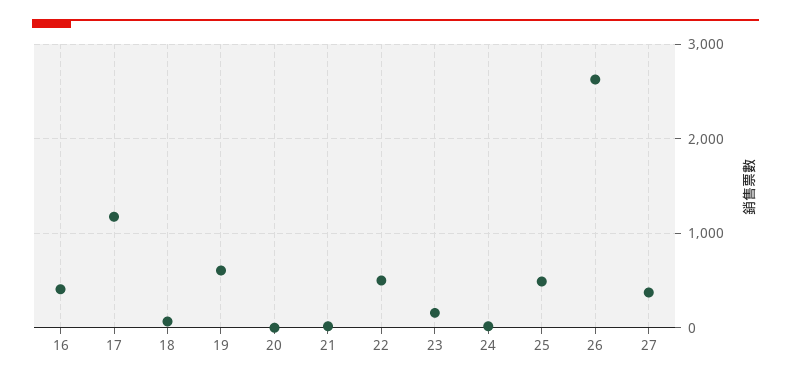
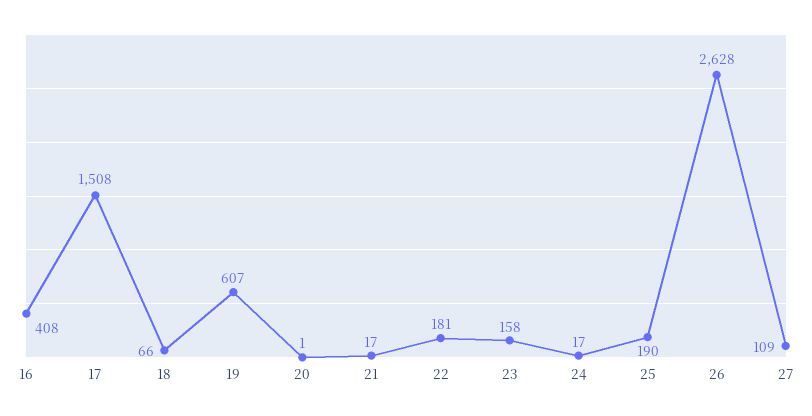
17: 1200 -> 1508
22: 500 -> 181
25: 500 -> 190
27: 400 -> 109

